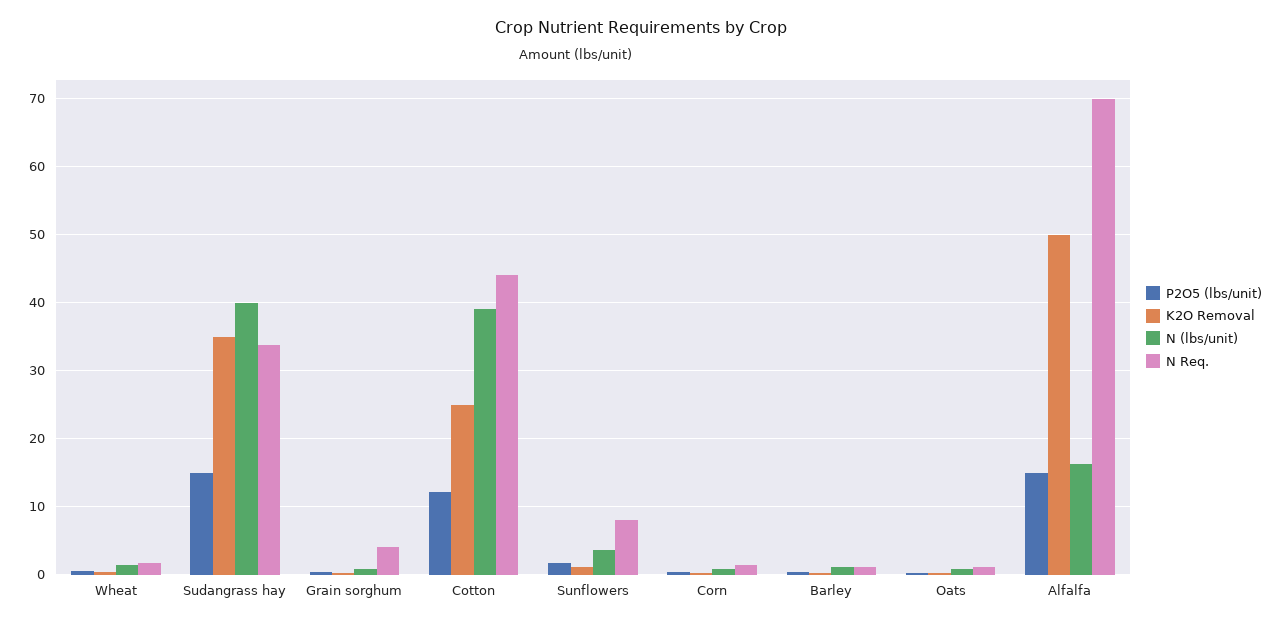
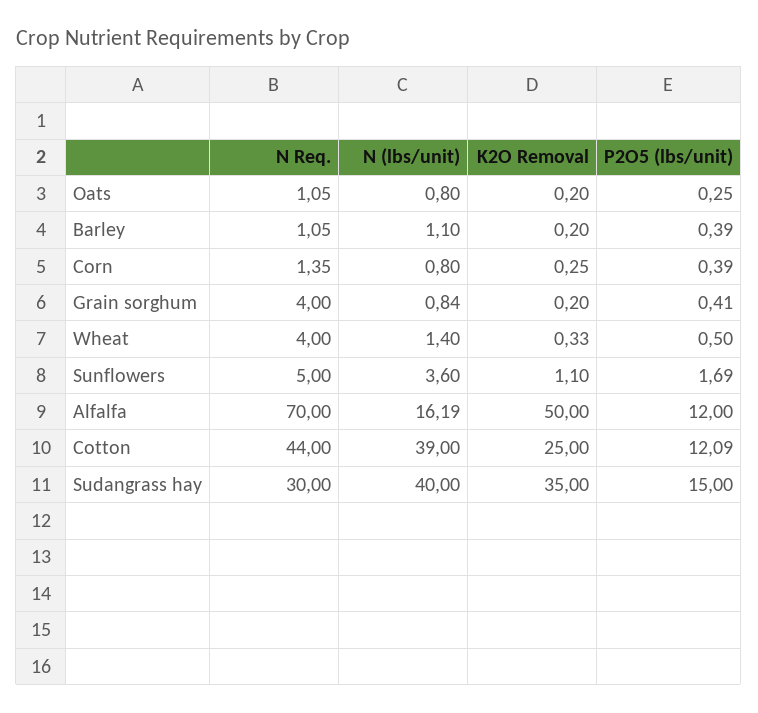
N Req., Wheat: 2 -> 4
N Req., Sudangrass hay: 34 -> 30
N Req., Sunflowers: 8 -> 5
P2O5 (lbs/unit), Alfalfa: 15 -> 12

